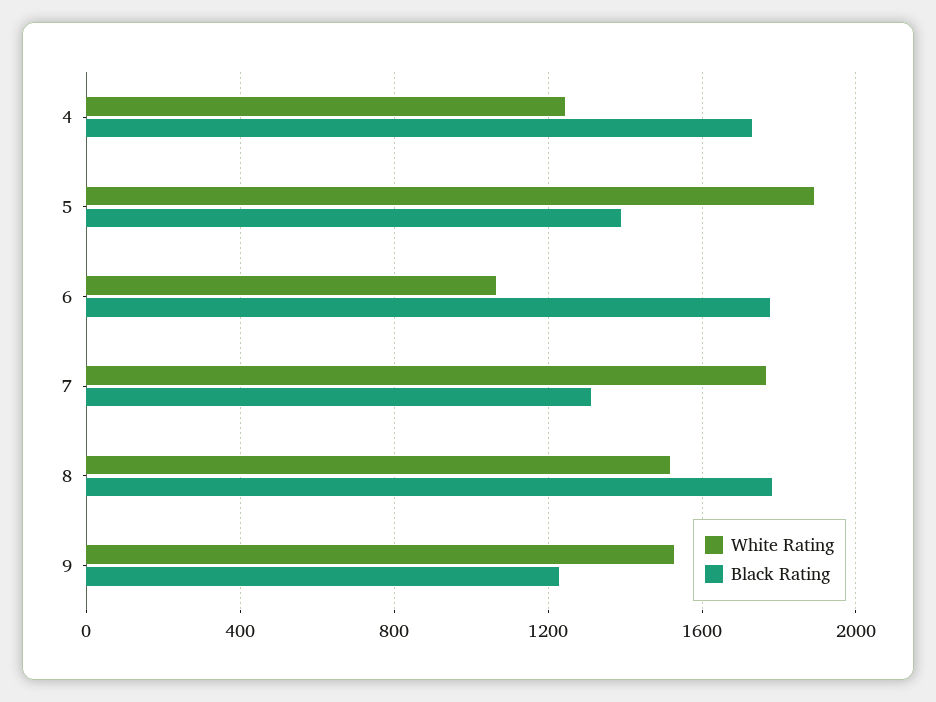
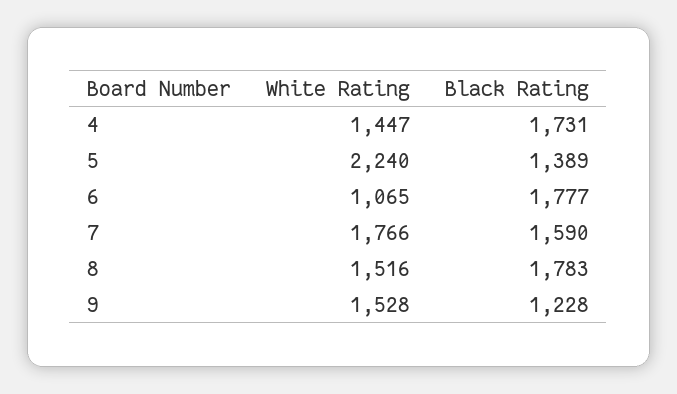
White Rating, 4: 1250 -> 1447
White Rating, 5: 1900 -> 2240
Black Rating, 7: 1300 -> 1590

